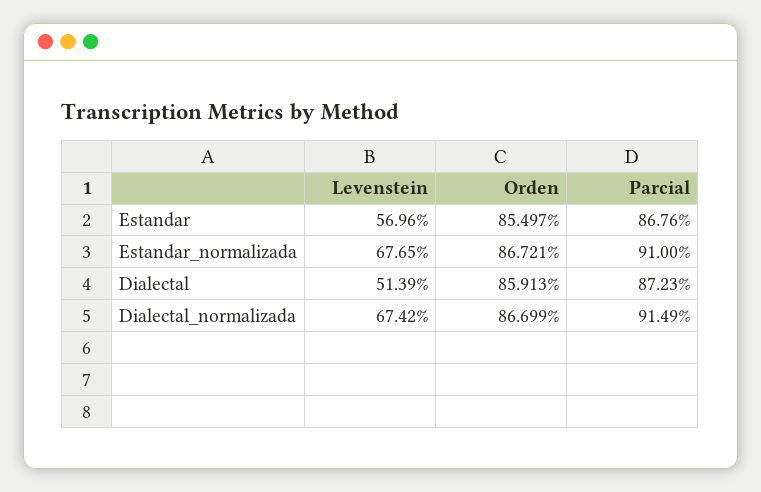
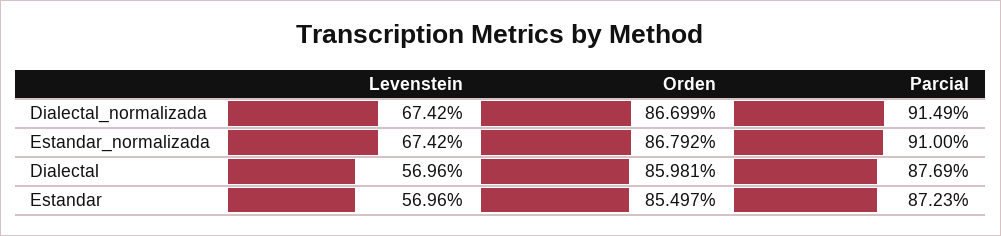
Parcial, Estandar: 86.76 -> 87.23
Levenstein, Estandar_normalizada: 67.65 -> 67.42
Orden, Estandar_normalizada: 86.721 -> 86.792
Levenstein, Dialectal: 51.39 -> 56.96
Orden, Dialectal: 85.913 -> 85.981
Parcial, Dialectal: 87.23 -> 87.69

